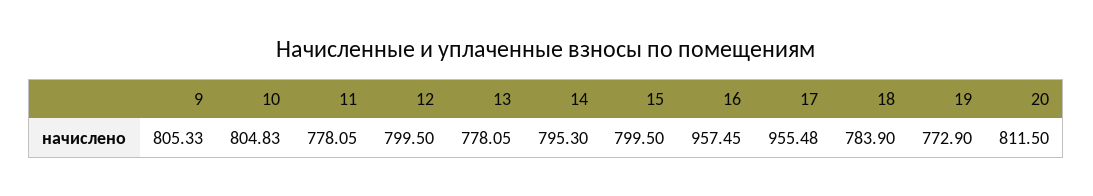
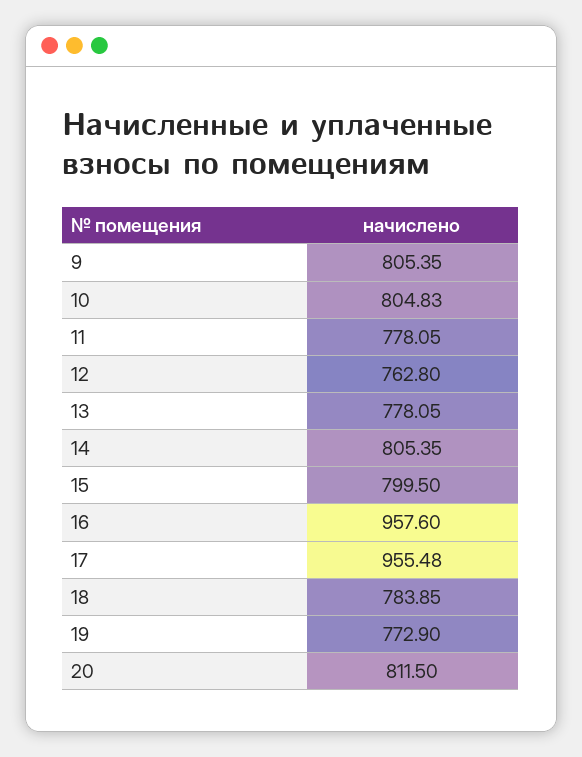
9: 805.33 -> 805.35
12: 799.5 -> 762.8
14: 795.3 -> 805.35
16: 957.45 -> 957.6
18: 783.9 -> 783.85

